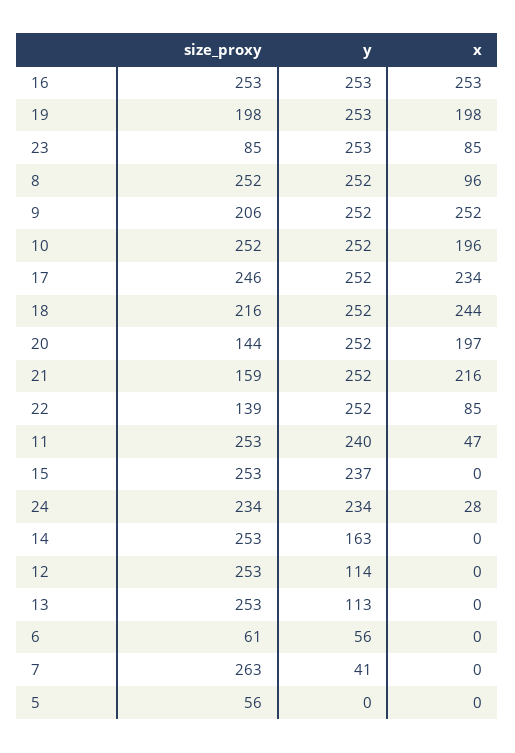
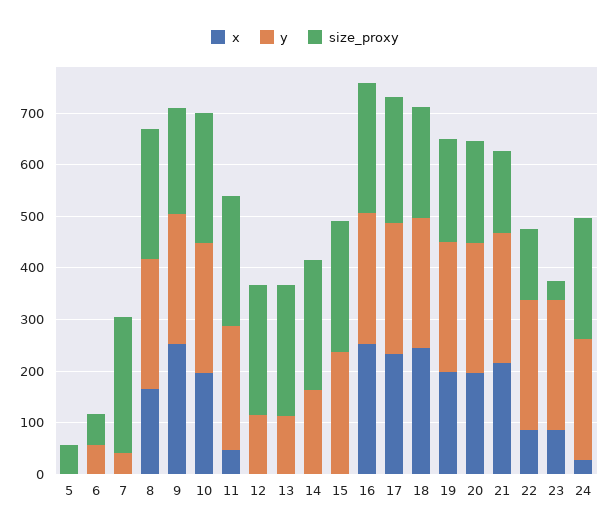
size_proxy, 23: 85 -> 40
x, 8: 96 -> 160
size_proxy, 20: 144 -> 200

